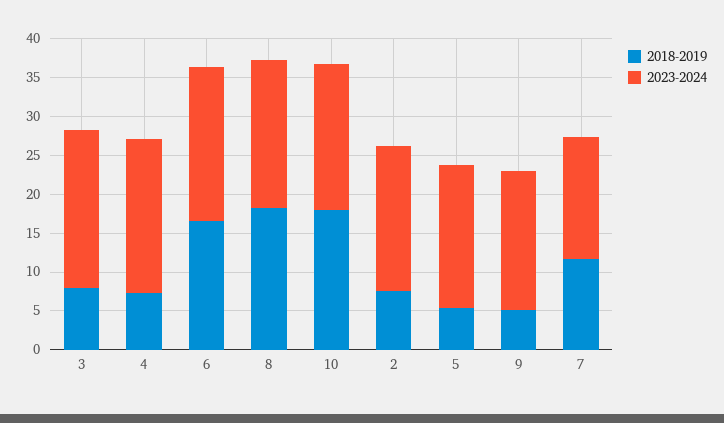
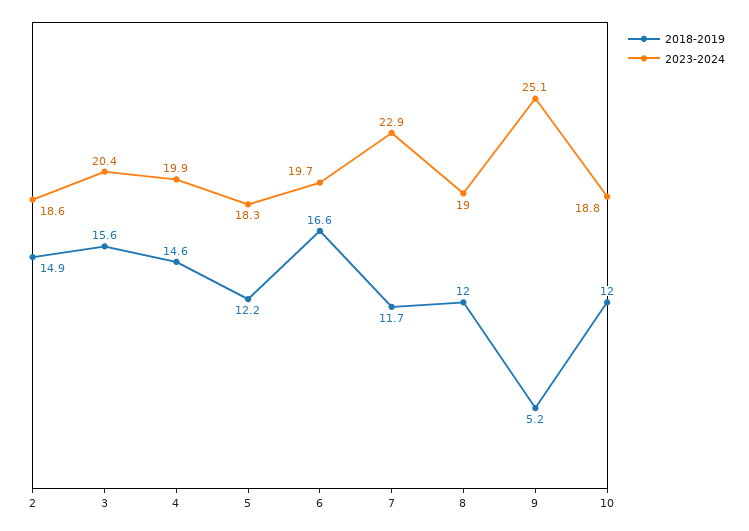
2018-2019, 3: 7.5 -> 15.6
2018-2019, 4: 7.5 -> 14.6
2018-2019, 8: 17.5 -> 12
2018-2019, 10: 17.5 -> 12
2018-2019, 2: 7.5 -> 14.9
2018-2019, 5: 5 -> 12.2
2023-2024, 9: 17.5 -> 25.1
2023-2024, 7: 15 -> 22.9

